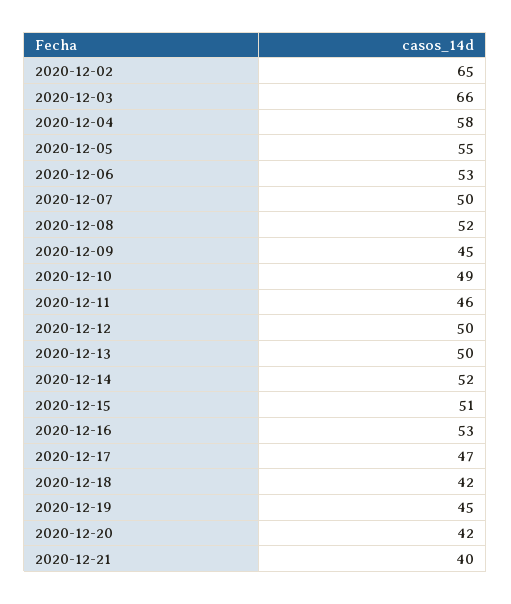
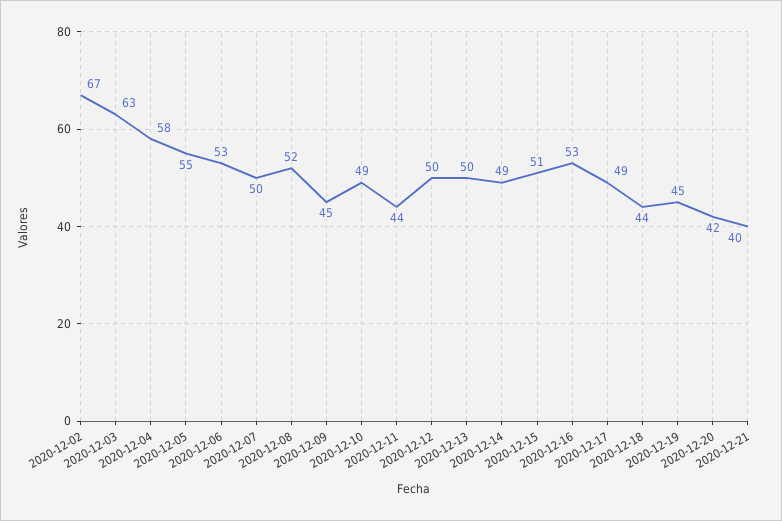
2020-12-02: 65 -> 67
2020-12-03: 66 -> 63
2020-12-11: 46 -> 44
2020-12-14: 52 -> 49
2020-12-17: 47 -> 49
2020-12-18: 42 -> 44

